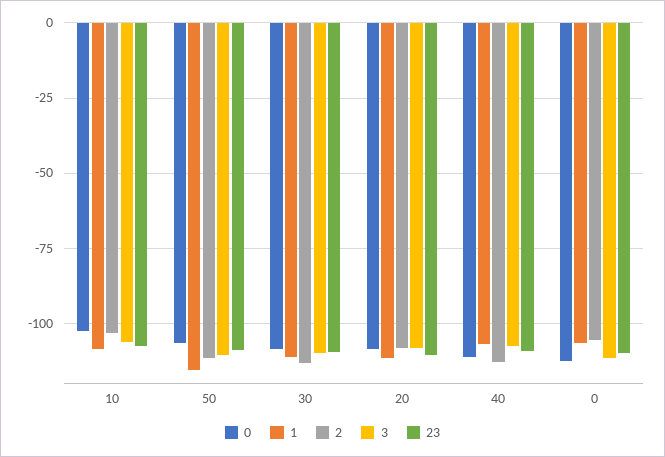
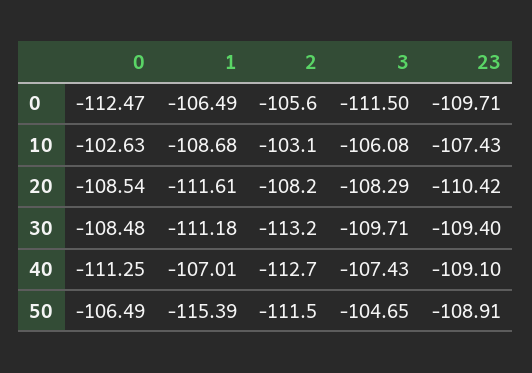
3, 50: -110 -> -104.65

